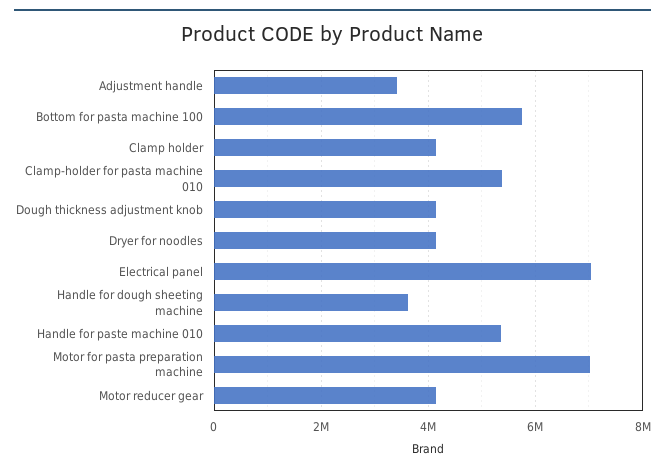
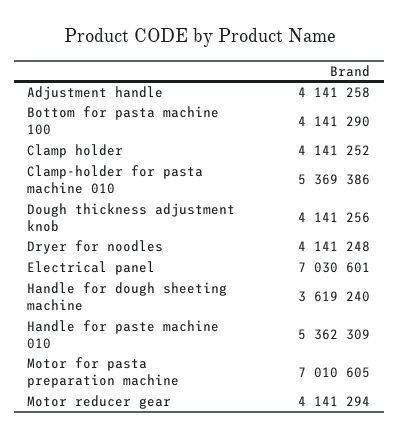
Adjustment handle: 3400000 -> 4141258
Bottom for pasta machine 100: 5800000 -> 4141290

